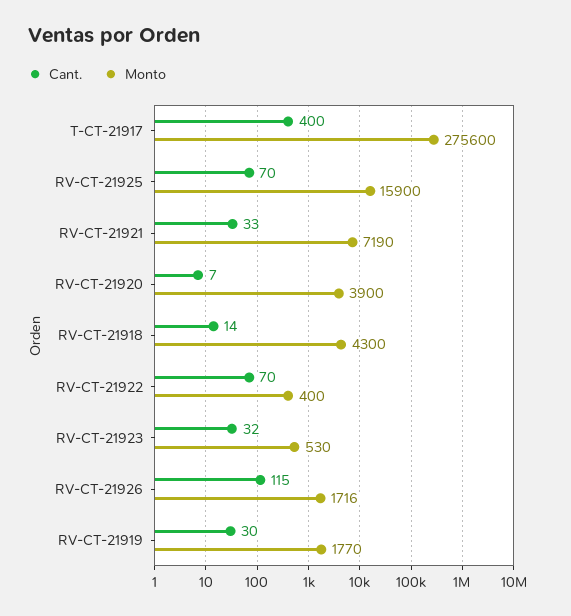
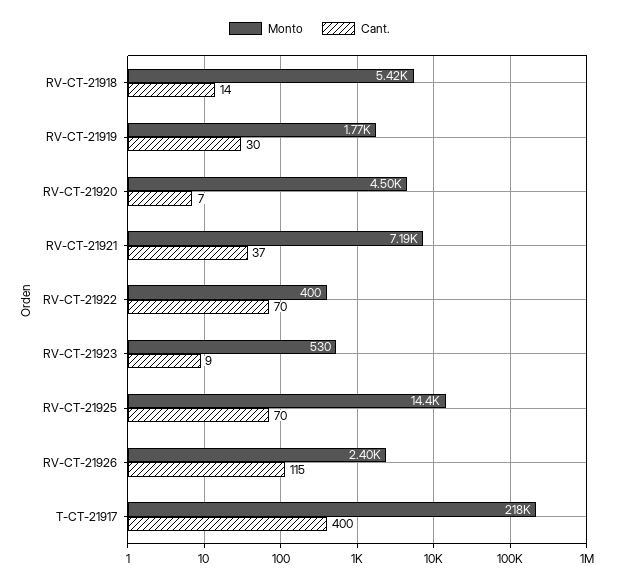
Monto, T-CT-21917: 275600 -> 218000
Monto, RV-CT-21925: 15900 -> 14400
Cant., RV-CT-21921: 33 -> 37
Monto, RV-CT-21920: 3900 -> 4500
Monto, RV-CT-21918: 4300 -> 5420
Cant., RV-CT-21923: 32 -> 9
Monto, RV-CT-21926: 1716 -> 2400

